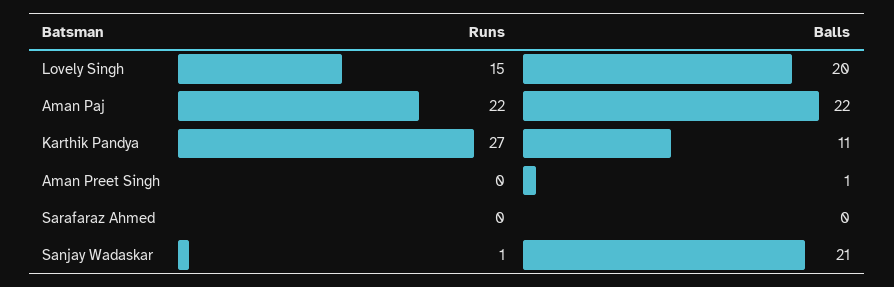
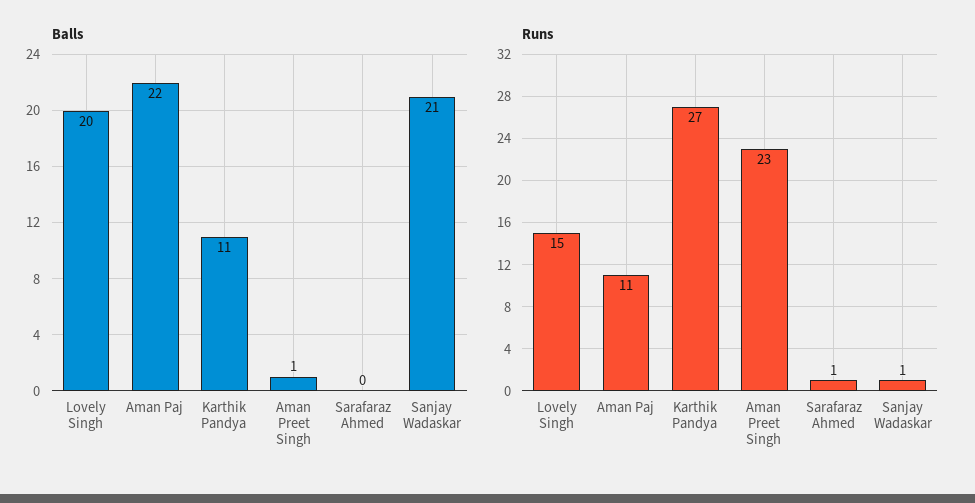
Runs, Aman Paj: 22 -> 11
Runs, Aman Preet Singh: 0 -> 23
Runs, Sarafaraz Ahmed: 0 -> 1

